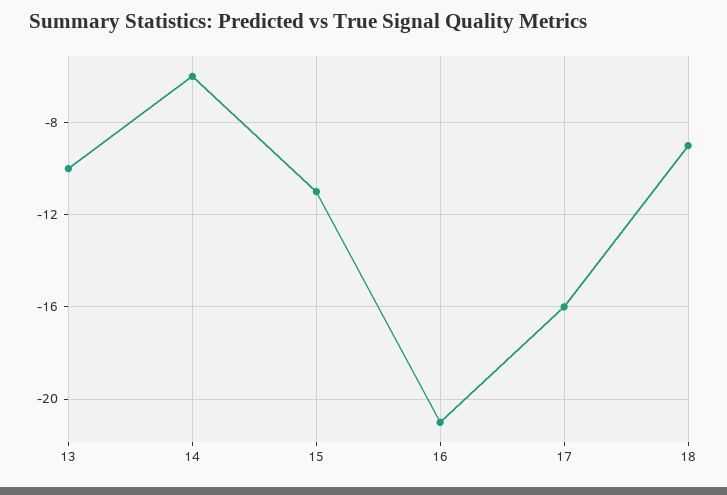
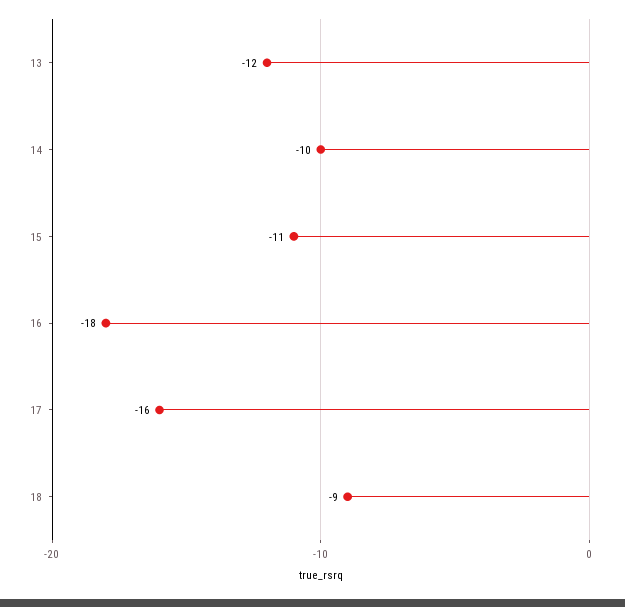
13: -10 -> -12
14: -6 -> -10
16: -21 -> -18

